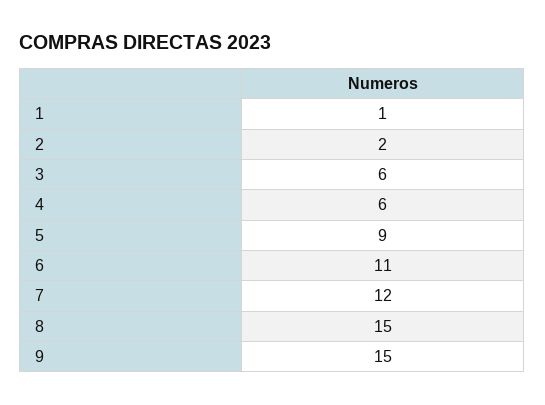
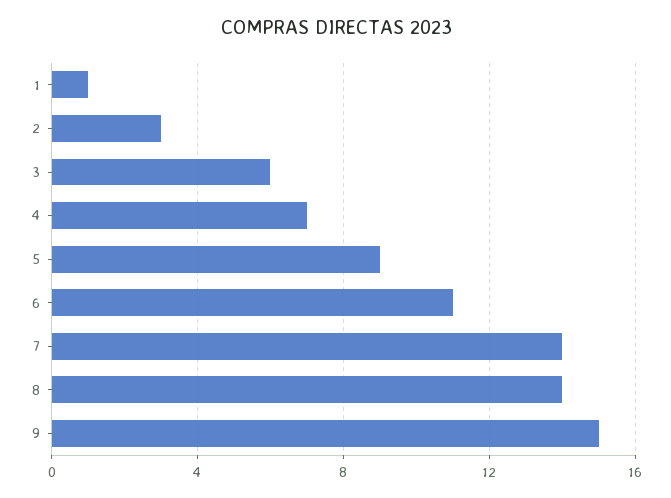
2: 2 -> 3
4: 6 -> 7
7: 12 -> 14
8: 15 -> 14

